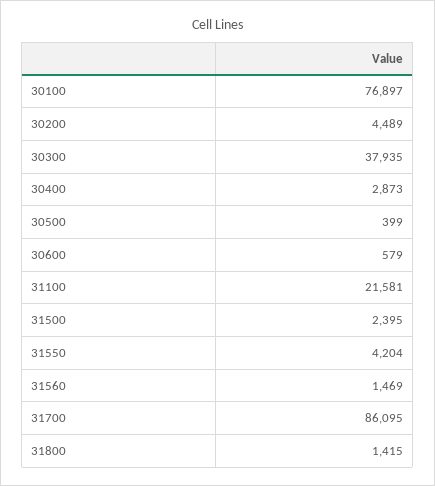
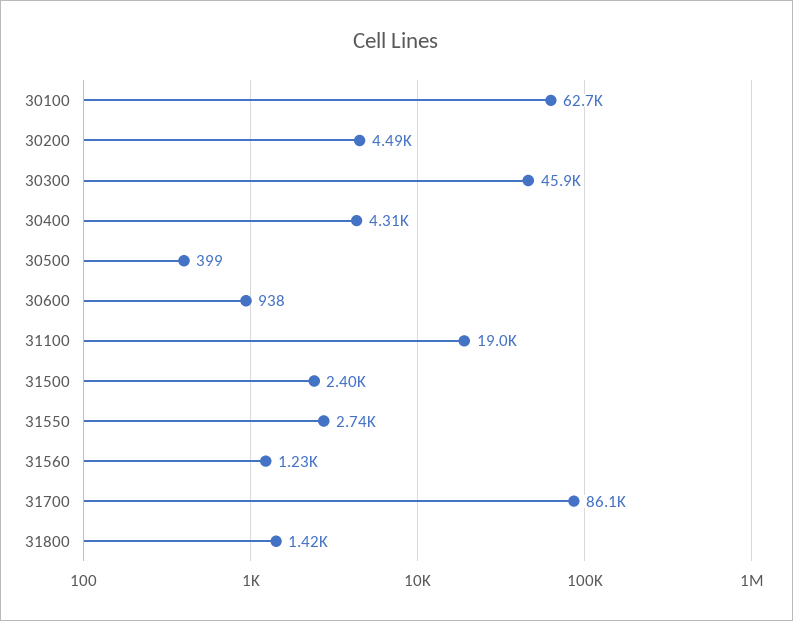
30100: 76897 -> 62700
30300: 37935 -> 45900
30400: 2873 -> 4310
30600: 579 -> 938
31100: 21581 -> 19000
31550: 4204 -> 2740
31560: 1469 -> 1230

